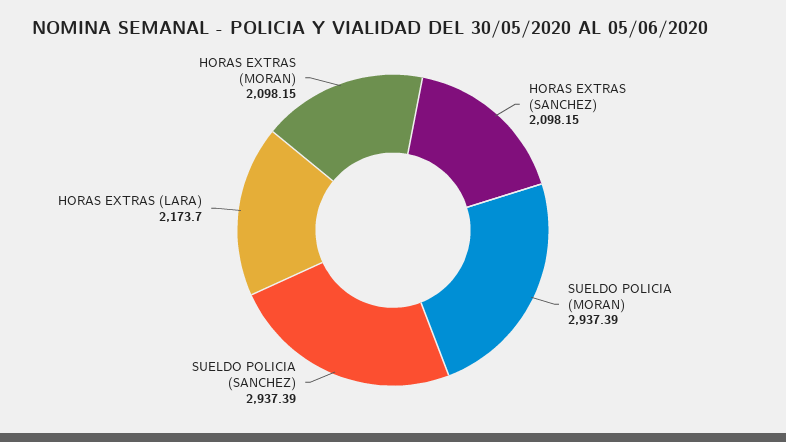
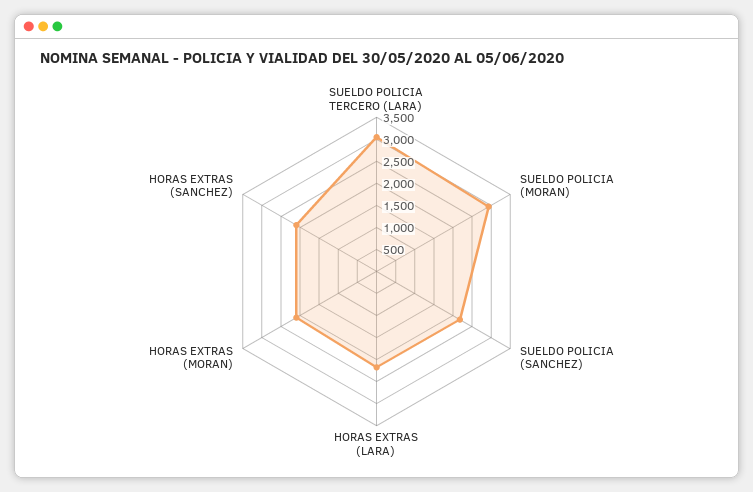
SUELDO POLICIA (SANCHEZ): 2937.39 -> 2250
SUELDO POLICIA TERCERO (LARA): none -> 3000

